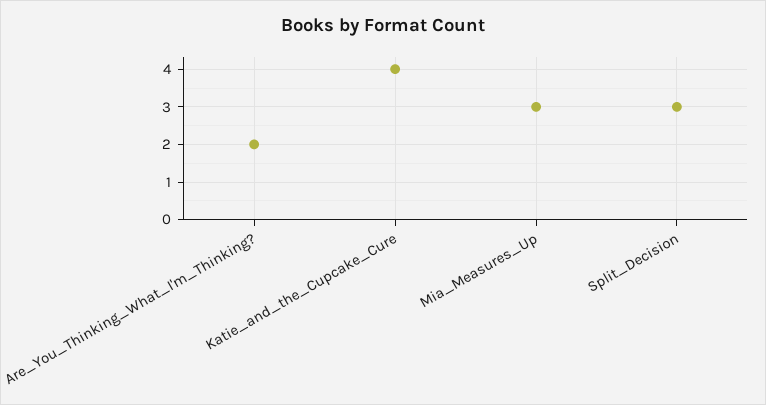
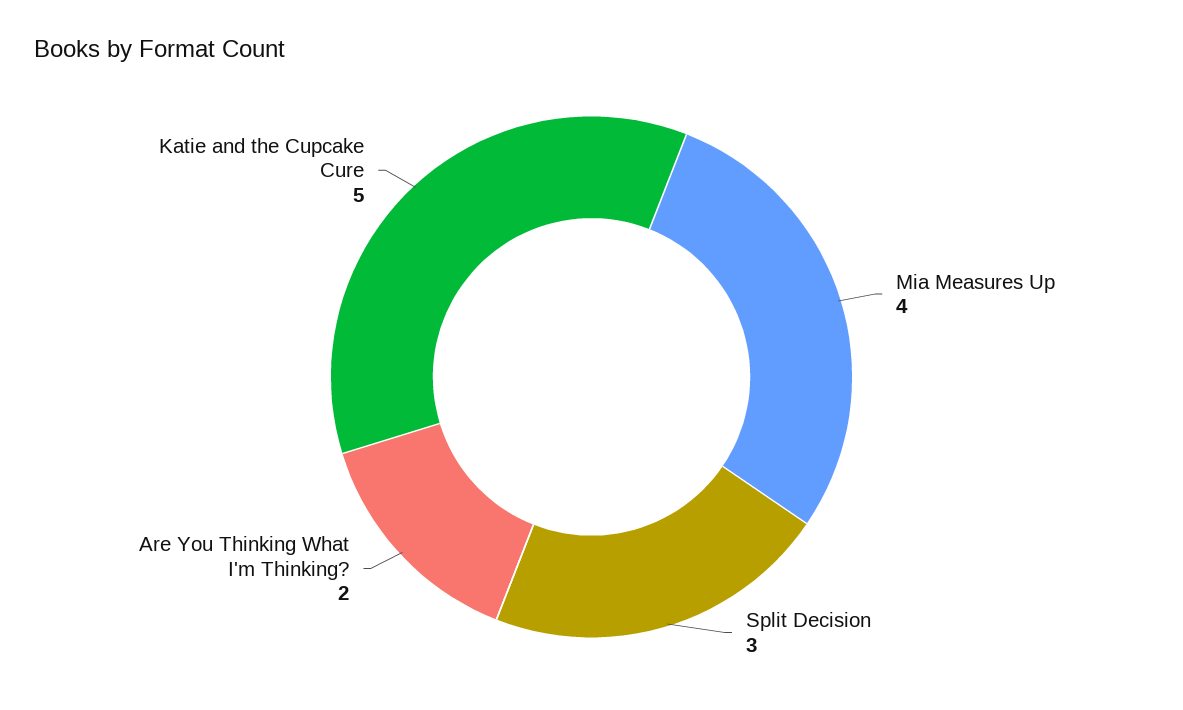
Katie_and_the_Cupcake_Cure: 4 -> 5
Mia_Measures_Up: 3 -> 4

